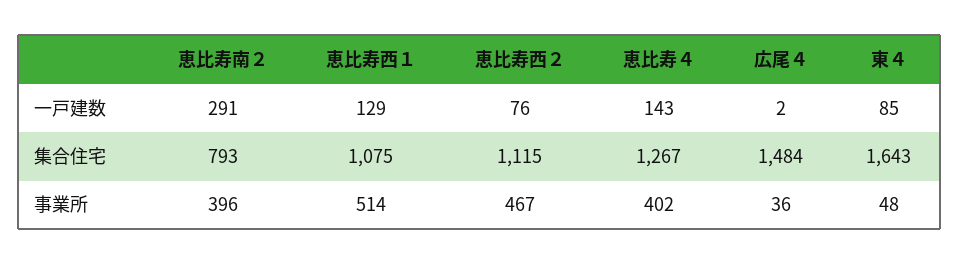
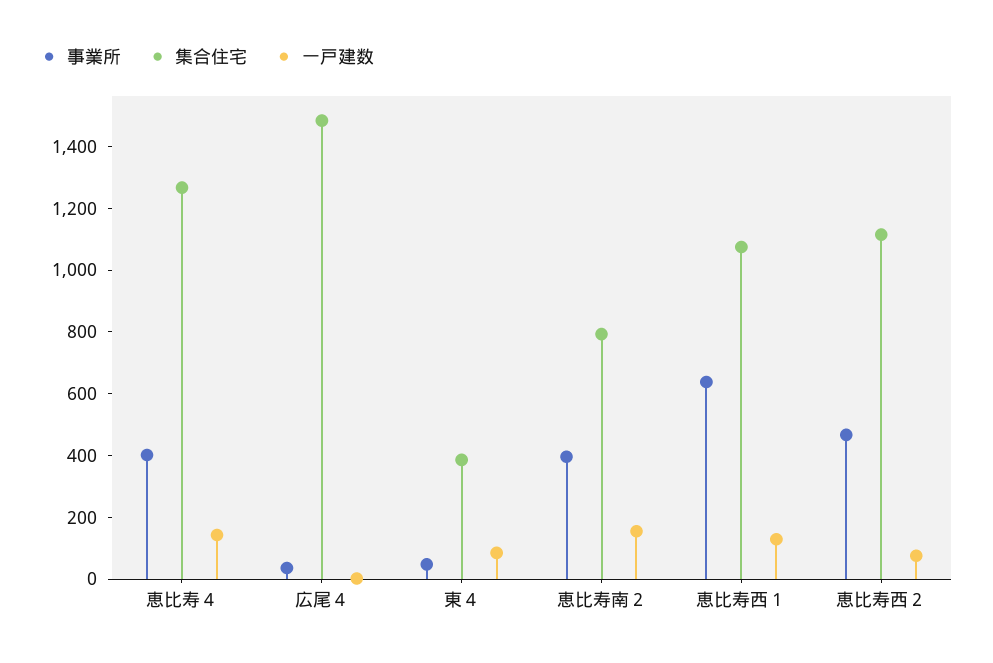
一戸建数, 恵比寿南２: 291 -> 150
集合住宅, 東４: 1643 -> 400
事業所, 恵比寿西１: 514 -> 650

